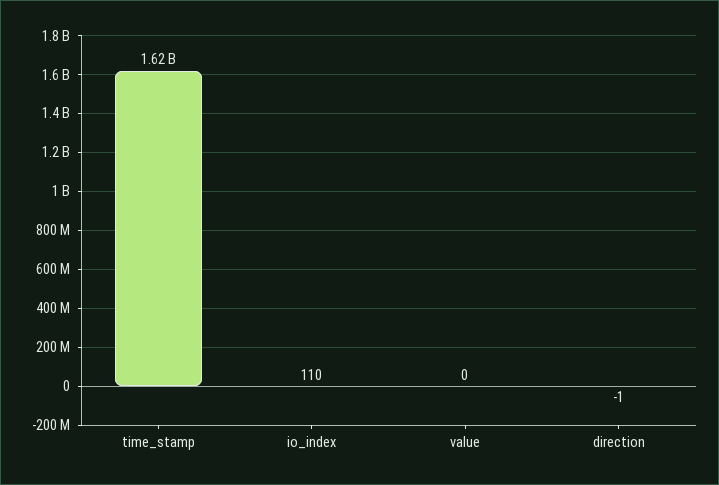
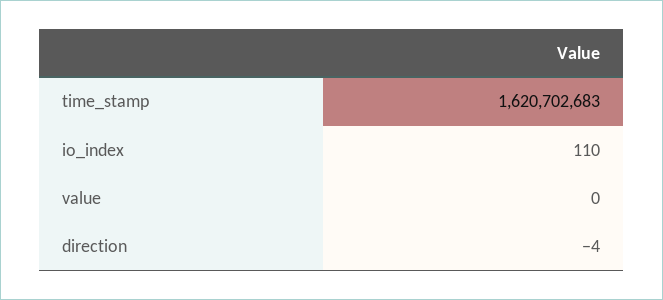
direction: -1 -> -4

